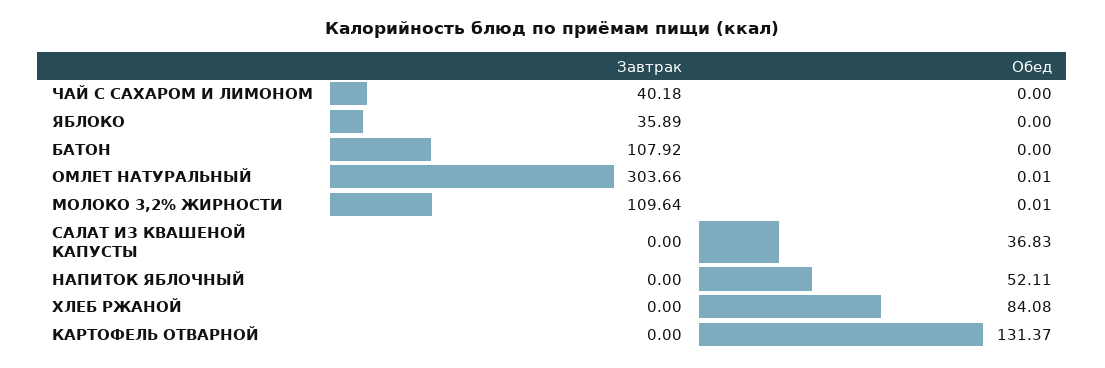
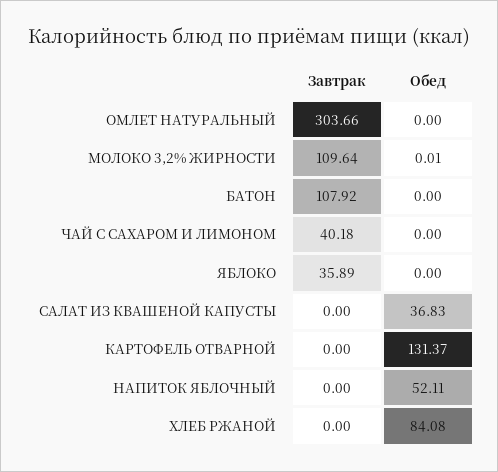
Обед, ОМЛЕТ НАТУРАЛЬНЫЙ: 0.01 -> 0

